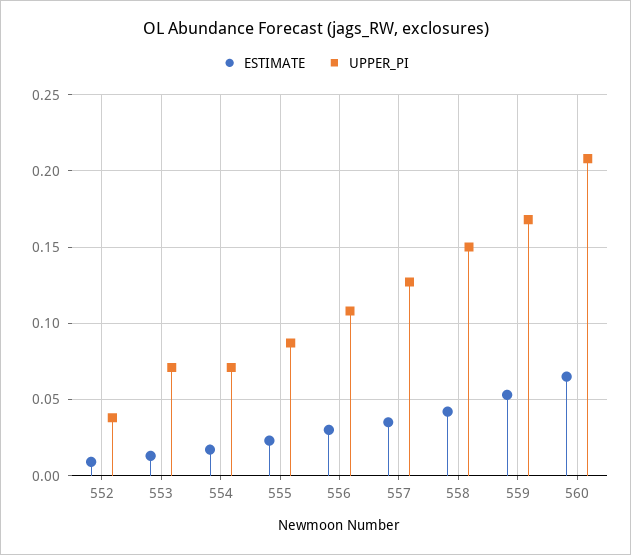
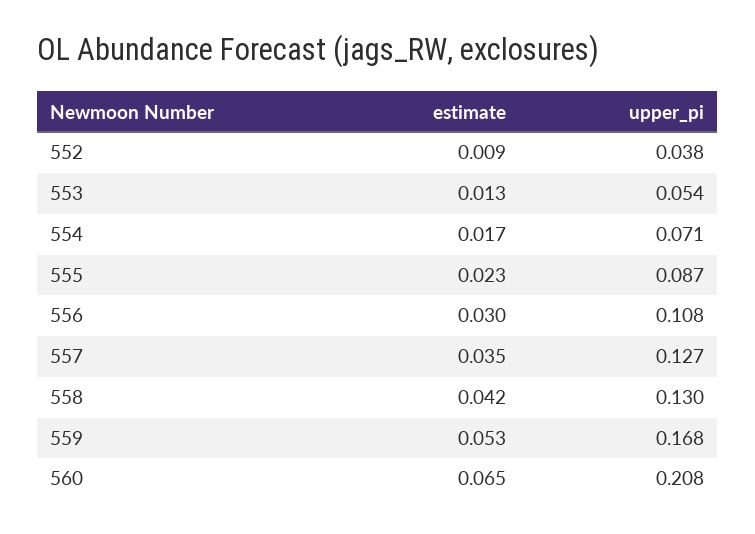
UPPER_PI, 553: 0.07 -> 0.054
UPPER_PI, 558: 0.15 -> 0.13

